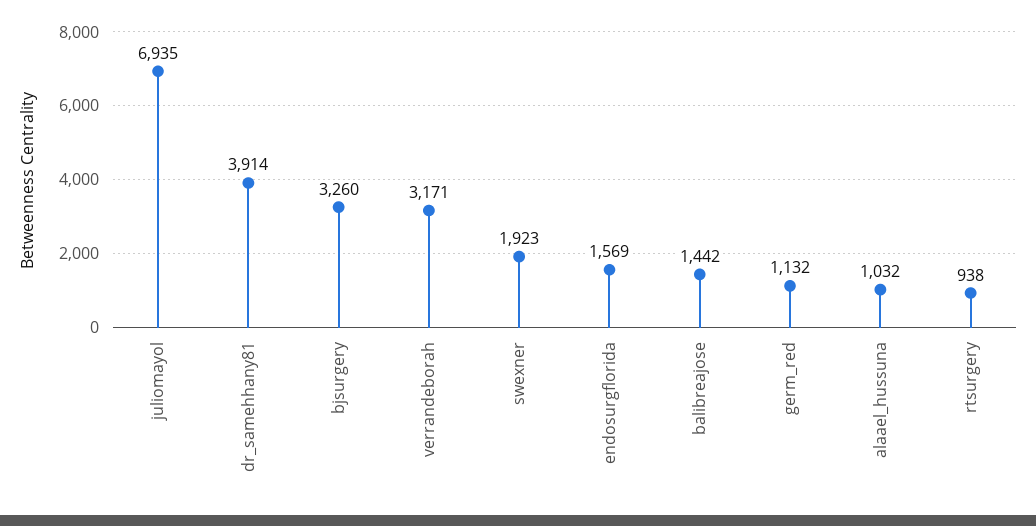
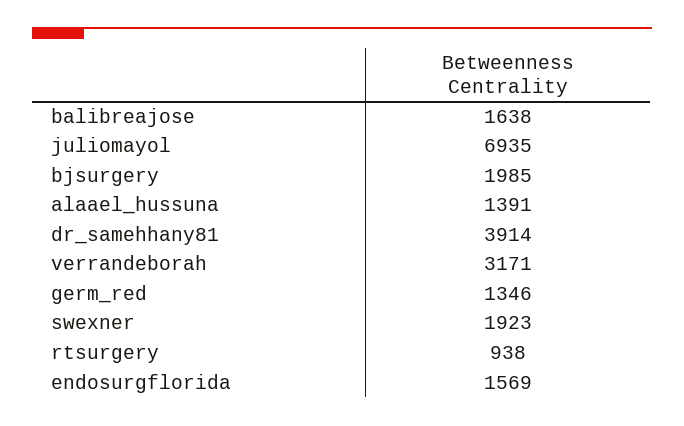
bjsurgery: 3260 -> 1985
balibreajose: 1442 -> 1638
germ_red: 1132 -> 1346
alaael_hussuna: 1032 -> 1391

